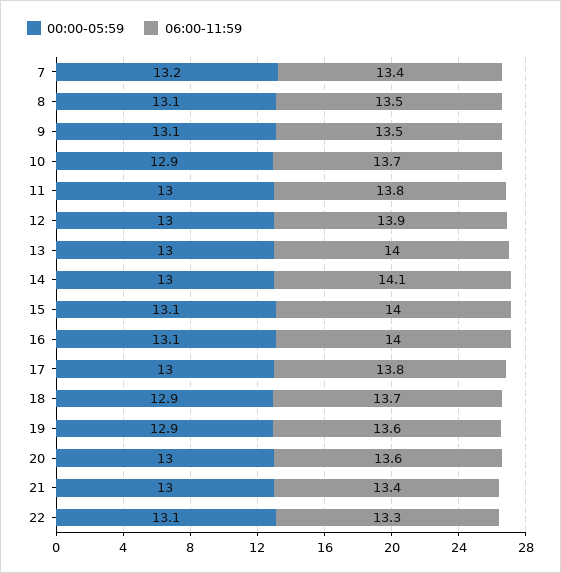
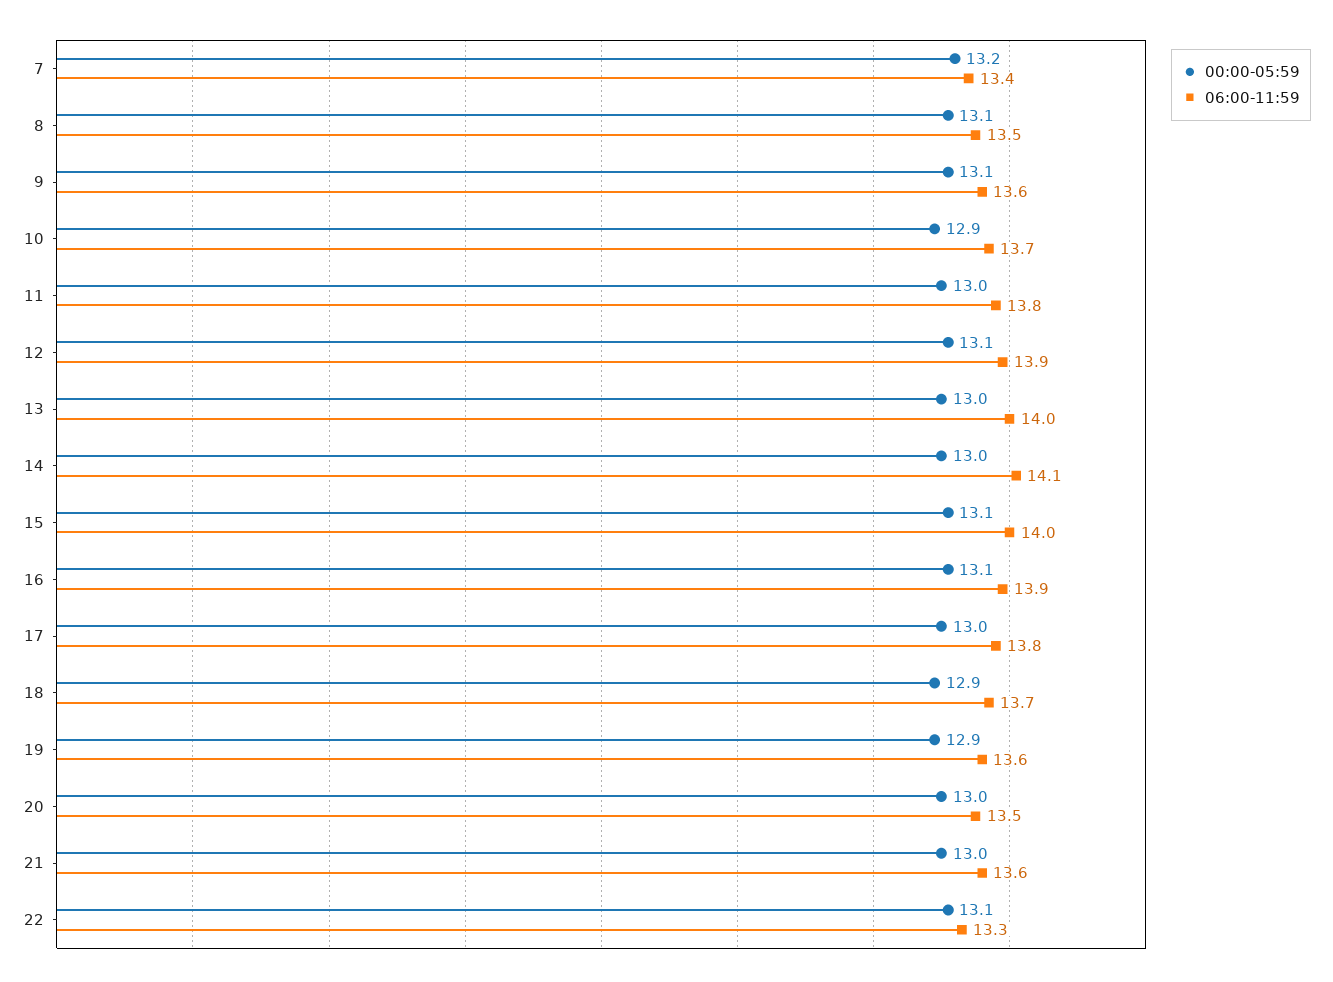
06:00-11:59, 9: 13.5 -> 13.6
00:00-05:59, 12: 13 -> 13.1
06:00-11:59, 16: 14 -> 13.9
06:00-11:59, 20: 13.6 -> 13.5
06:00-11:59, 21: 13.4 -> 13.6

